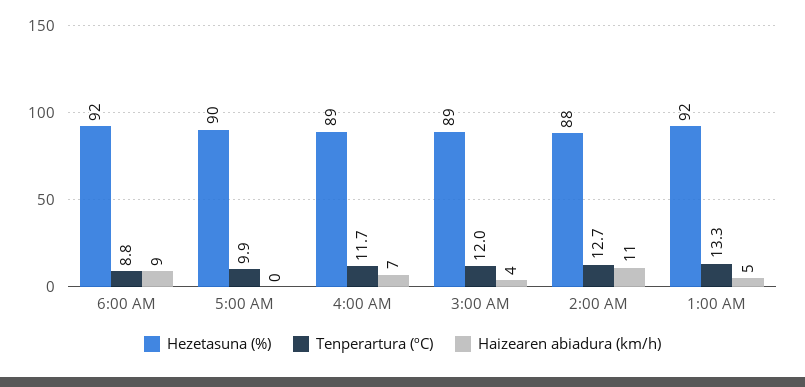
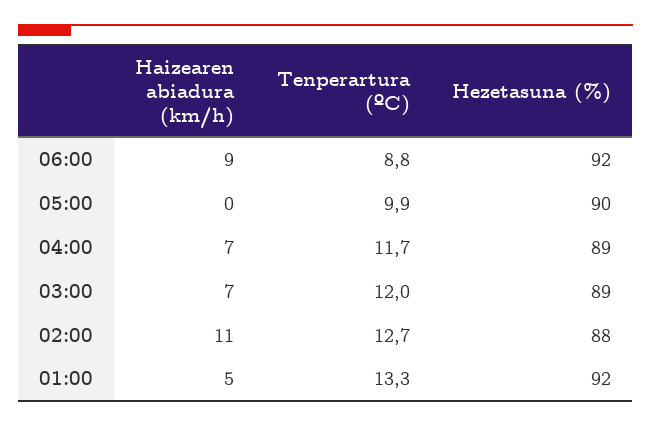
Haizearen abiadura (km/h), 3:00 AM: 4 -> 7

